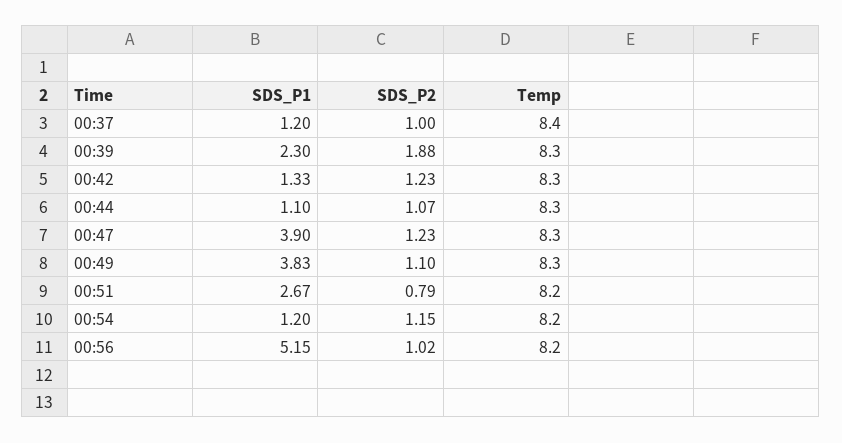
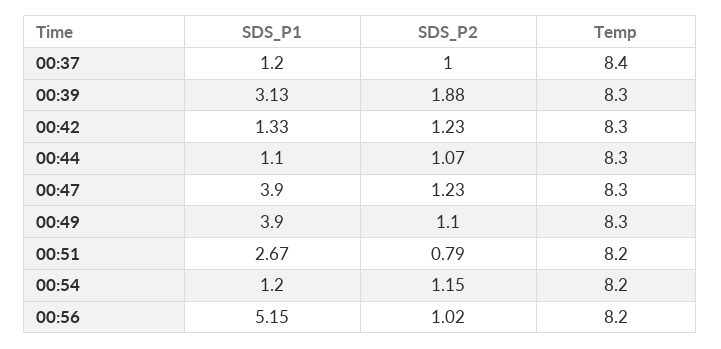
SDS_P1, 00:39: 2.3 -> 3.13
SDS_P1, 00:49: 3.83 -> 3.9

